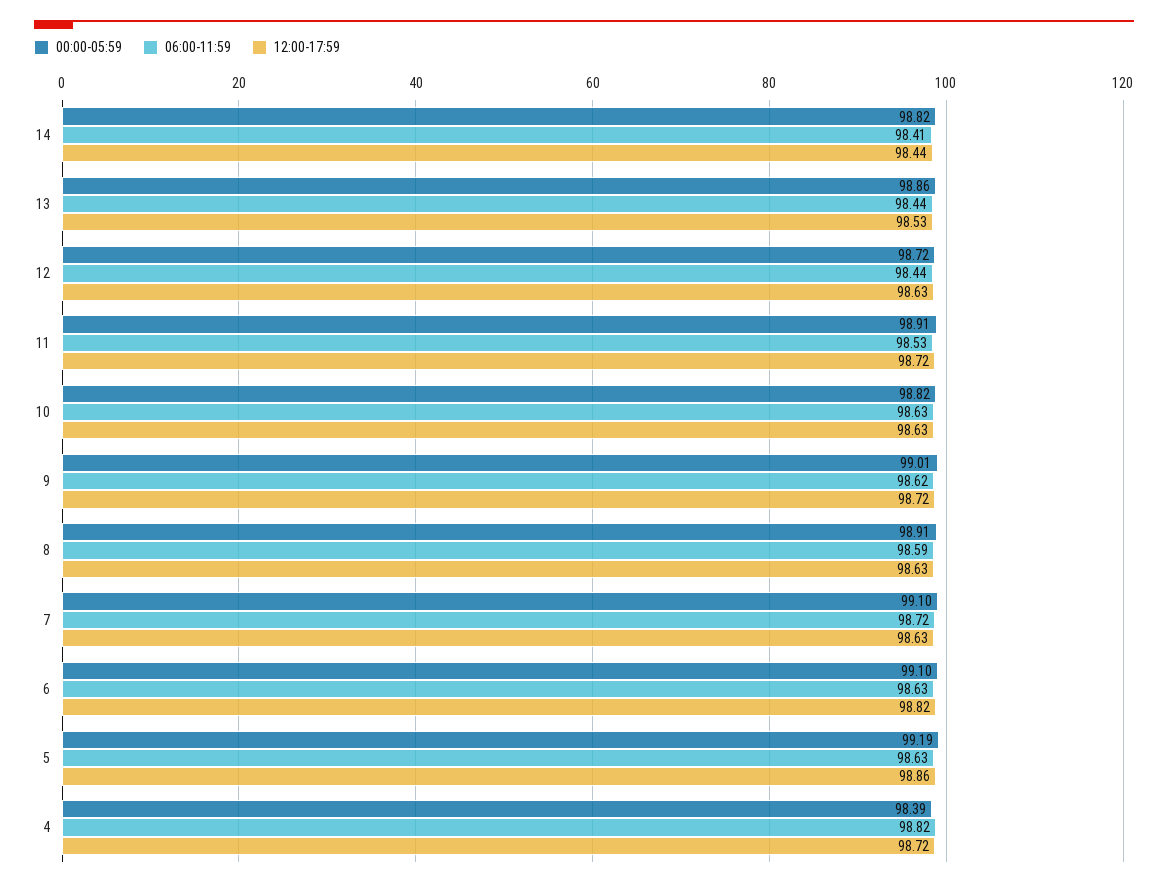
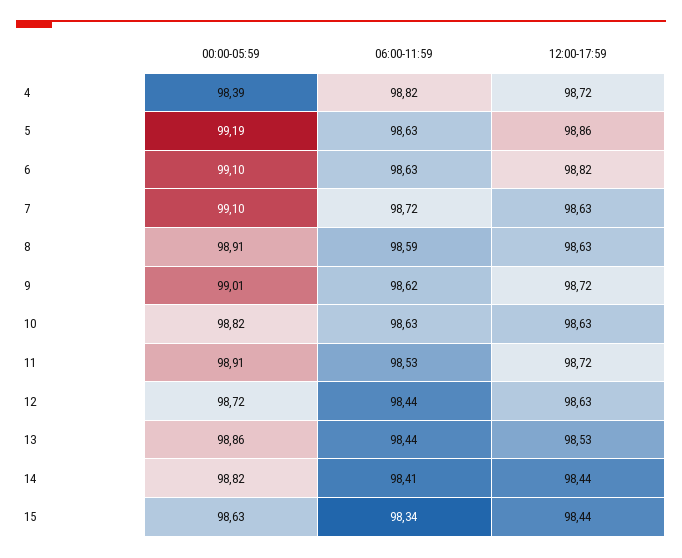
00:00-05:59, 15: none -> 98.63
06:00-11:59, 15: none -> 98.34
12:00-17:59, 15: none -> 98.44

